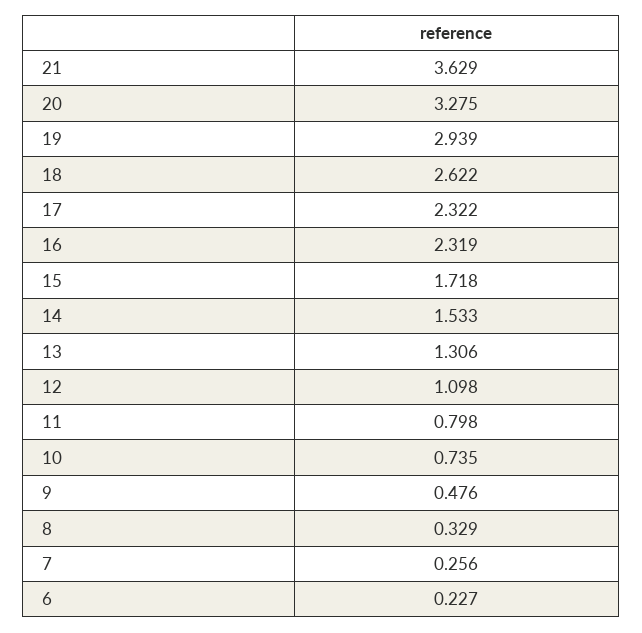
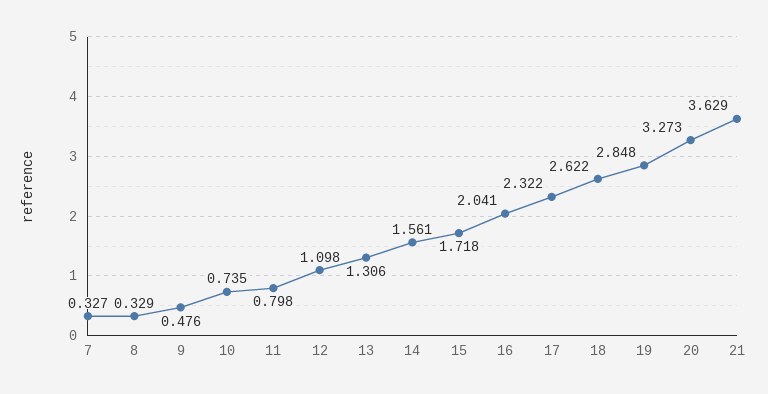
20: 3.275 -> 3.273
19: 2.939 -> 2.848
16: 2.319 -> 2.041
14: 1.533 -> 1.561
7: 0.256 -> 0.327
6: 0.227 -> none

